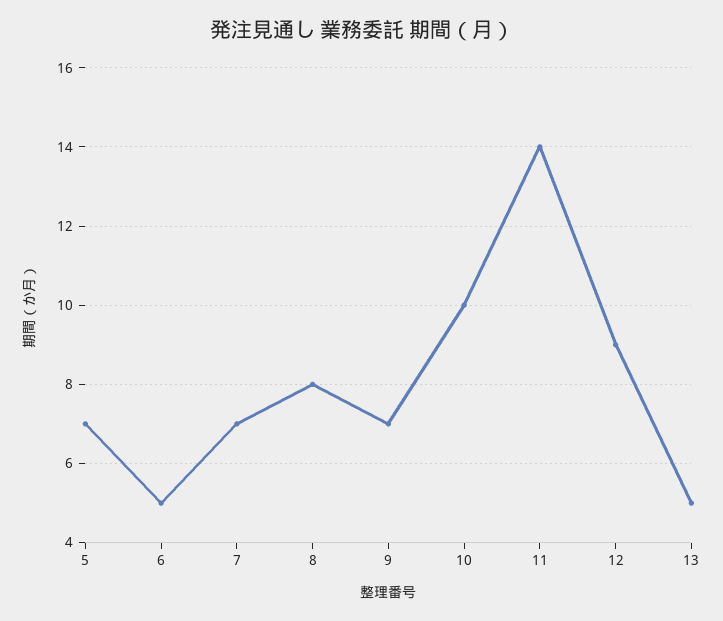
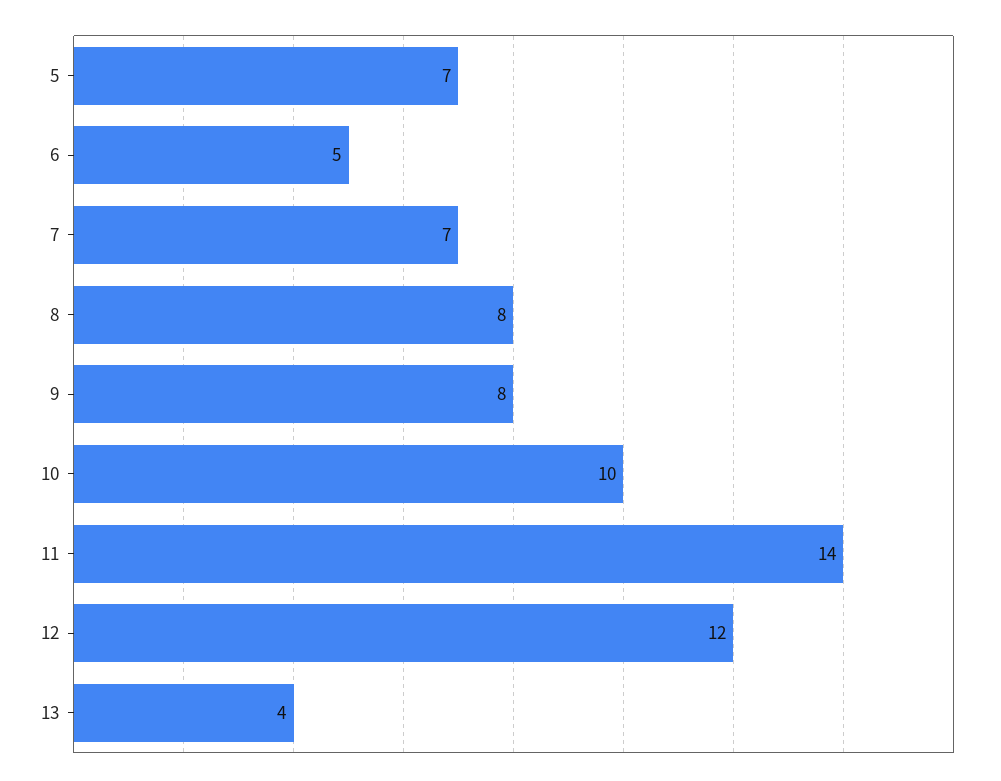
9: 7 -> 8
12: 9 -> 12
13: 5 -> 4

